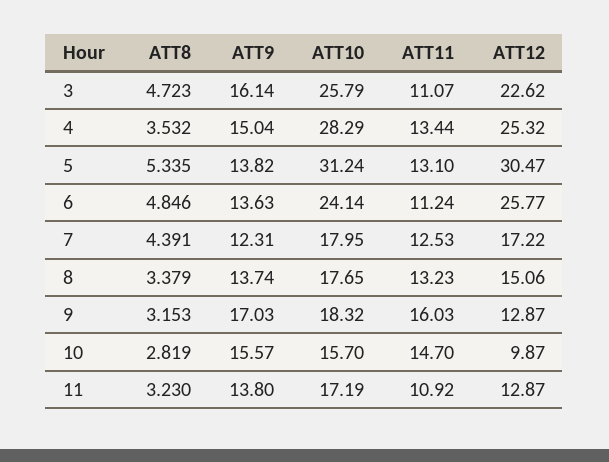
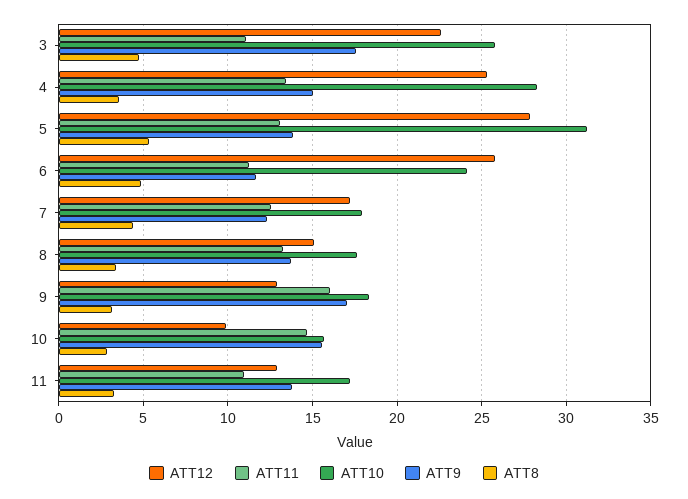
ATT9, 3: 16.14 -> 17.5
ATT12, 5: 30.47 -> 28
ATT9, 6: 13.63 -> 11.5

